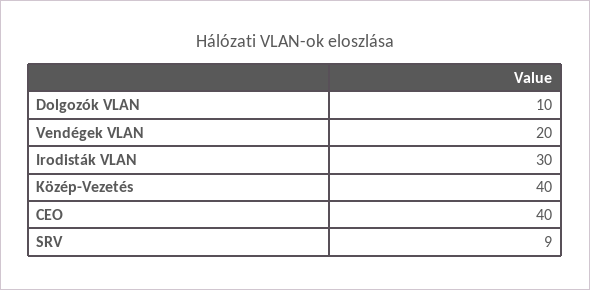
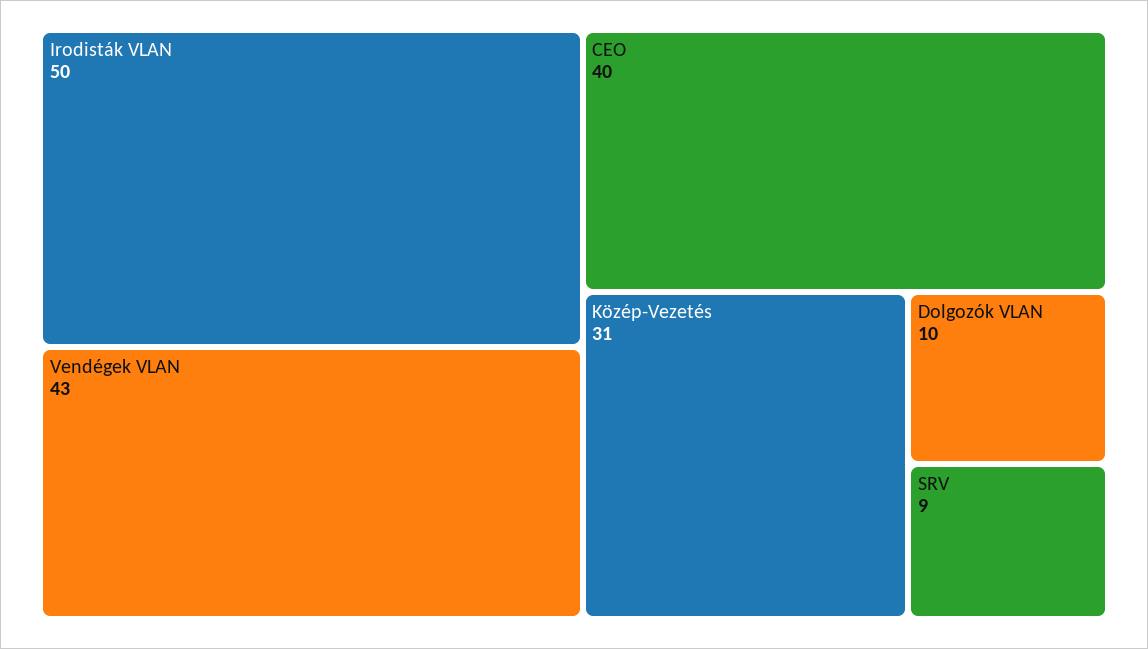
Vendégek VLAN: 20 -> 43
Irodisták VLAN: 30 -> 50
Közép-Vezetés: 40 -> 31

